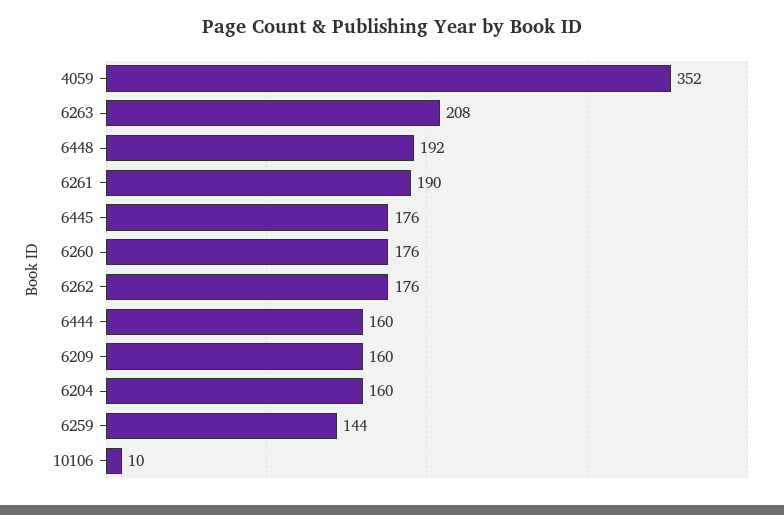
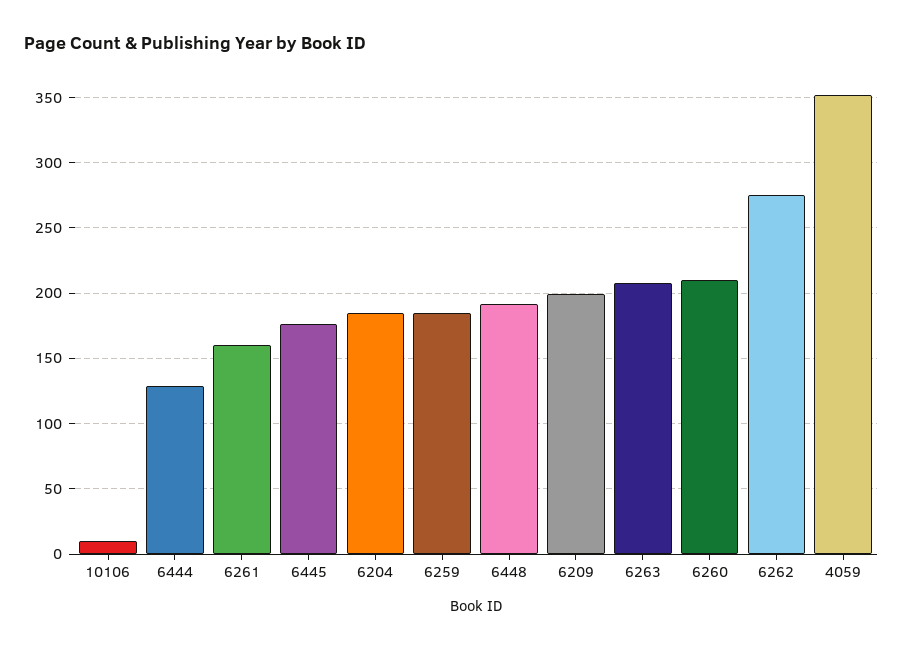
6261: 190 -> 160
6260: 176 -> 210
6262: 176 -> 275
6444: 160 -> 130
6209: 160 -> 200
6204: 160 -> 185
6259: 144 -> 185

